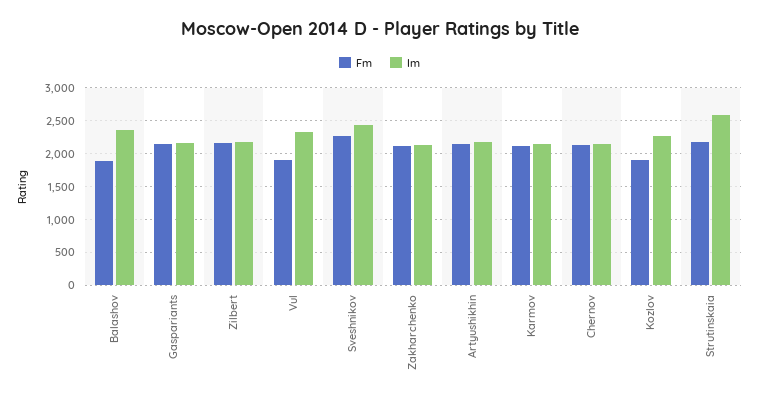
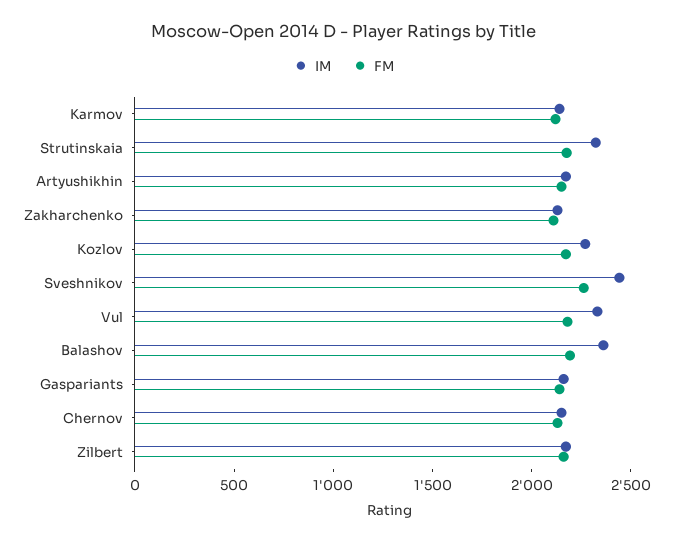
Fm, Balashov: 1900 -> 2200
Fm, Vul: 1900 -> 2200
Fm, Kozlov: 1900 -> 2200
Im, Strutinskaia: 2600 -> 2300

